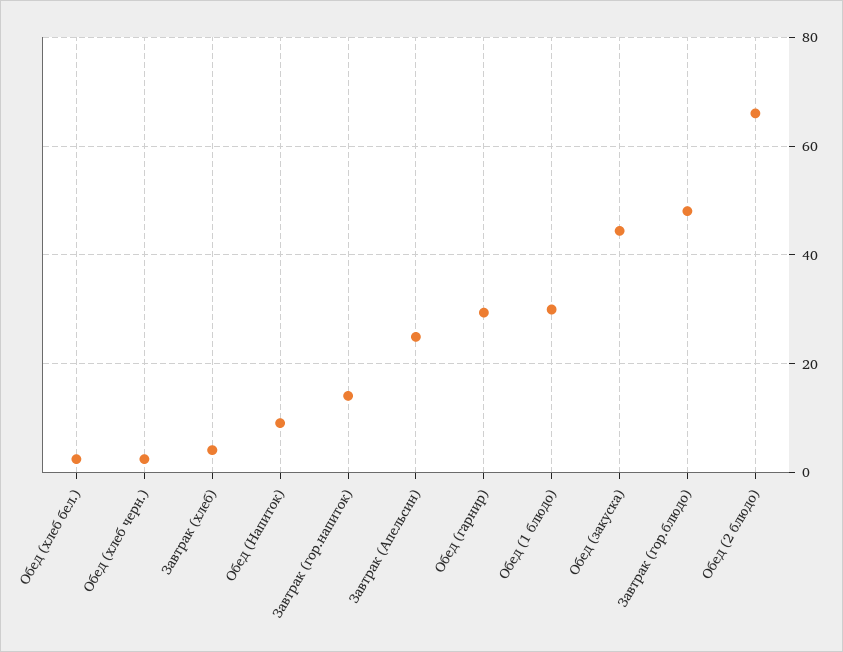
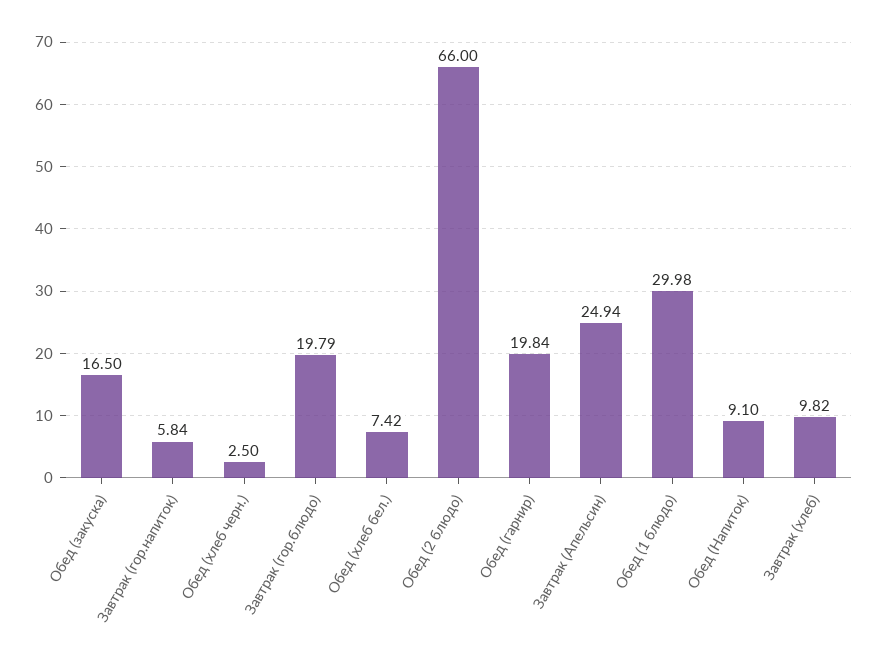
Обед (хлеб бел.): 2 -> 7.42
Завтрак (хлеб): 4 -> 9.82
Завтрак (гор.напиток): 14 -> 5.84
Обед (гарнир): 30 -> 19.84
Обед (закуска): 44 -> 16.5
Завтрак (гор.блюдо): 48 -> 19.79

